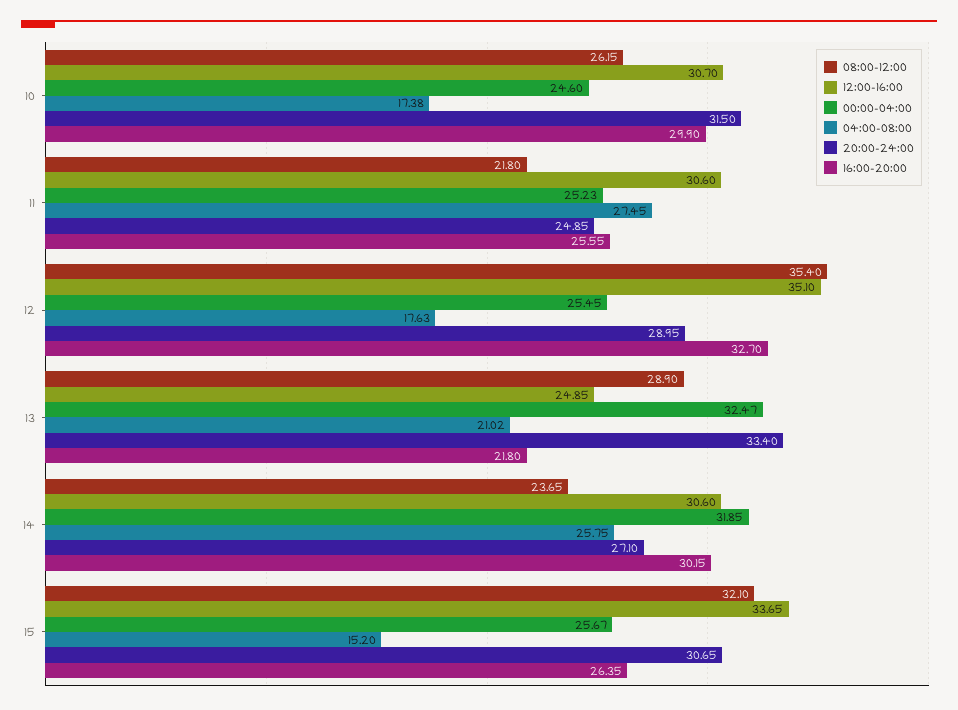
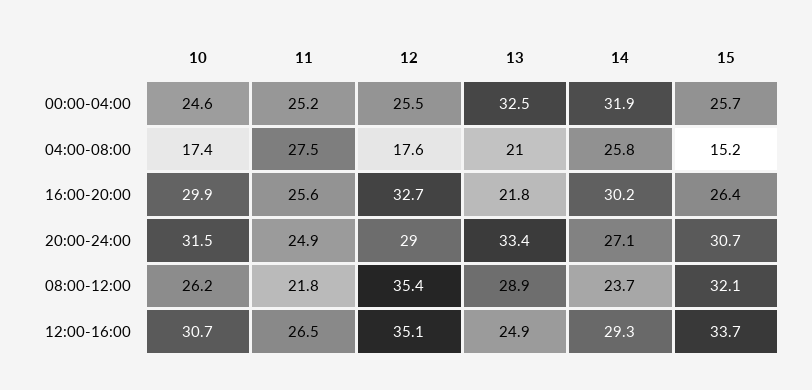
12:00-16:00, 11: 30.6 -> 26.5
12:00-16:00, 14: 30.6 -> 29.3

